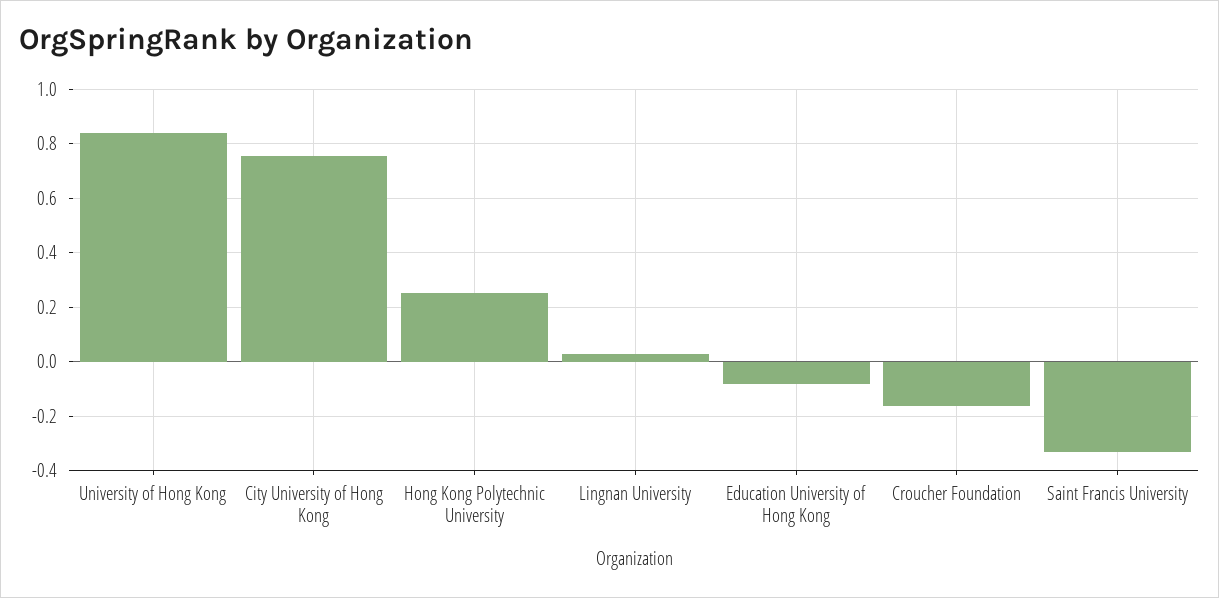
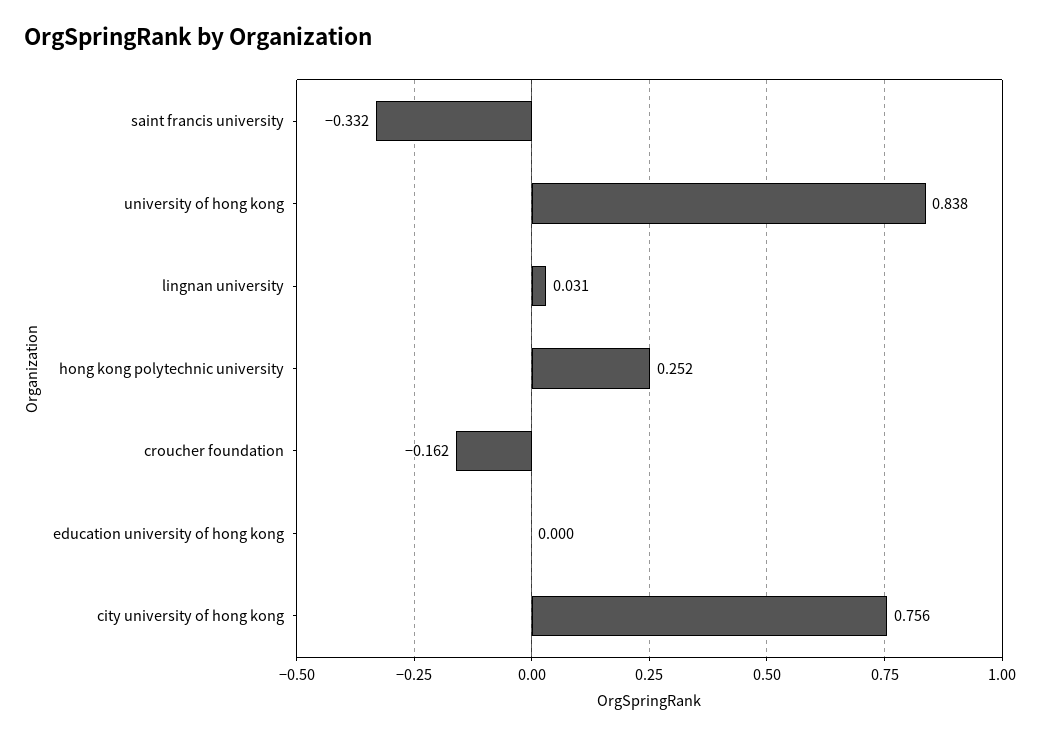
Education University of Hong Kong: -0.075 -> 0

